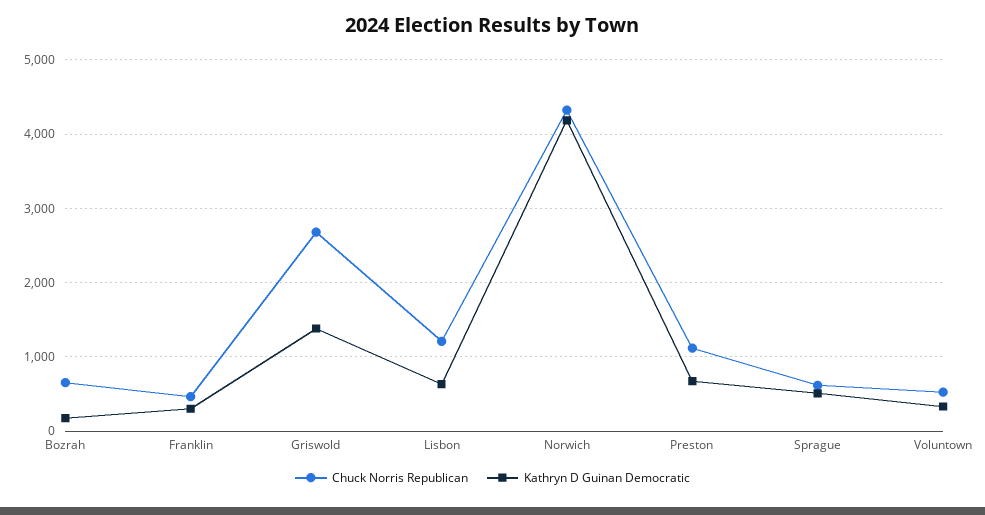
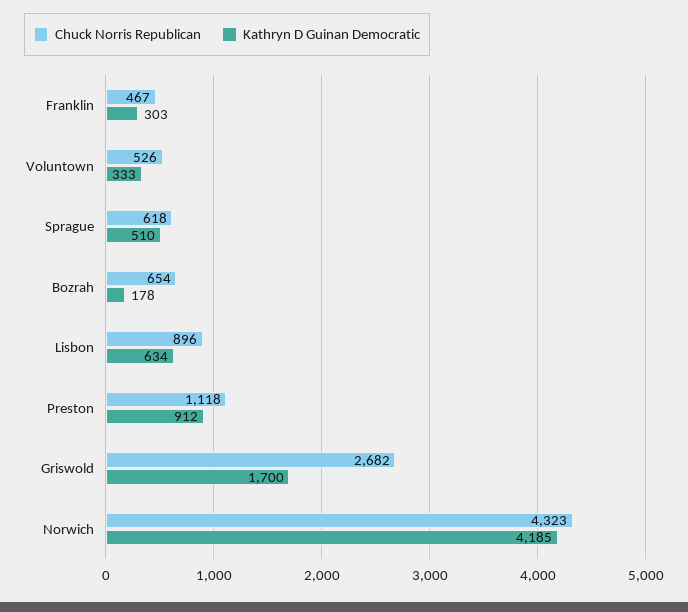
Kathryn D Guinan Democratic, Griswold: 1400 -> 1700
Chuck Norris Republican, Lisbon: 1200 -> 896
Kathryn D Guinan Democratic, Preston: 700 -> 912

